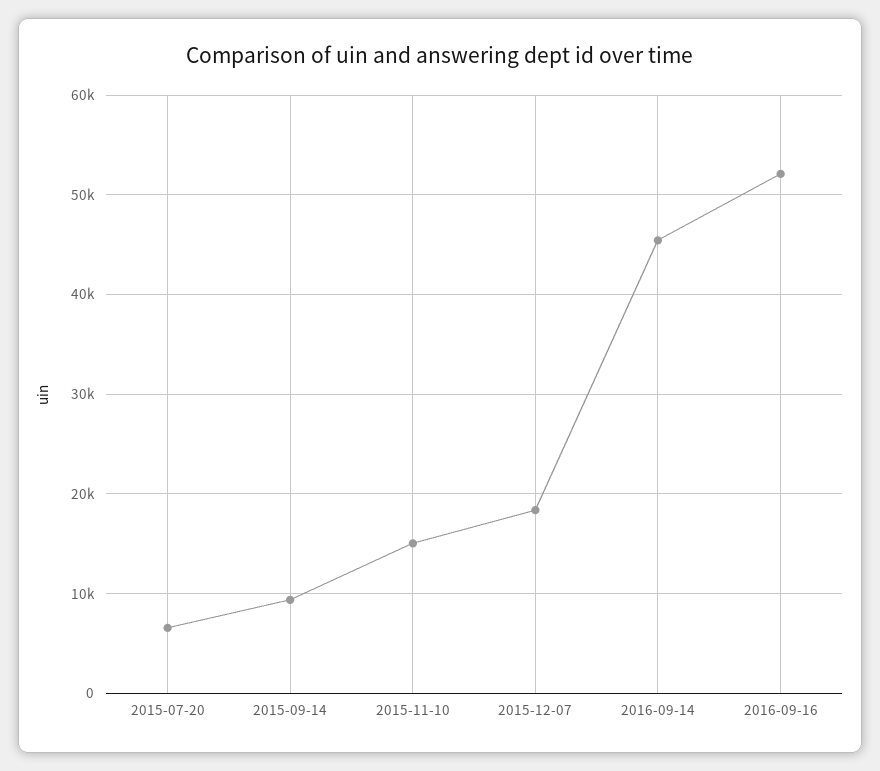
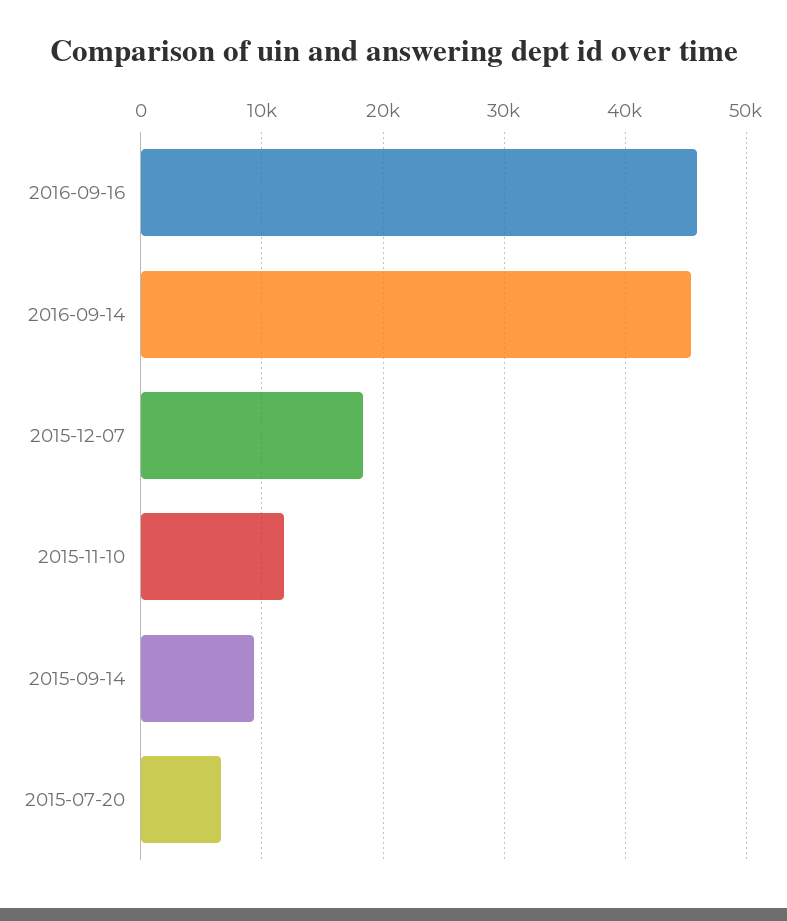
2015-11-10: 15000 -> 12000
2016-09-16: 52000 -> 46000

